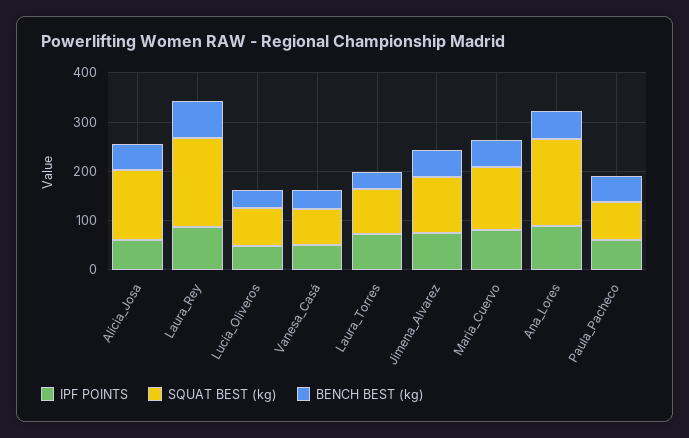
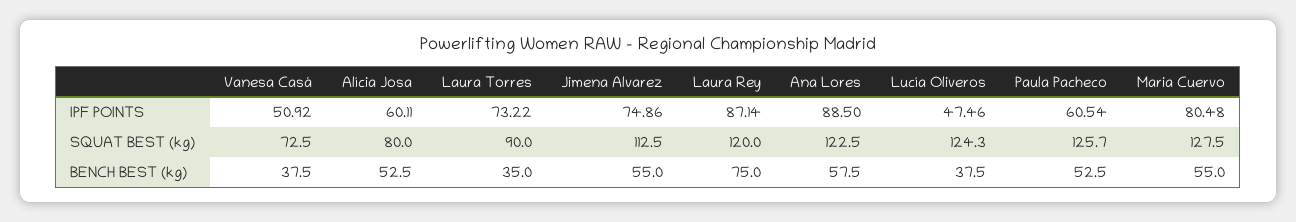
SQUAT BEST (kg), Alícia_Josa: 140 -> 80
SQUAT BEST (kg), Laura_Rey: 180 -> 120
SQUAT BEST (kg), Lucía_Oliveros: 80 -> 124.3
SQUAT BEST (kg), Ana_Lores: 180 -> 122.5
SQUAT BEST (kg), Paula_Pacheco: 80 -> 125.7

